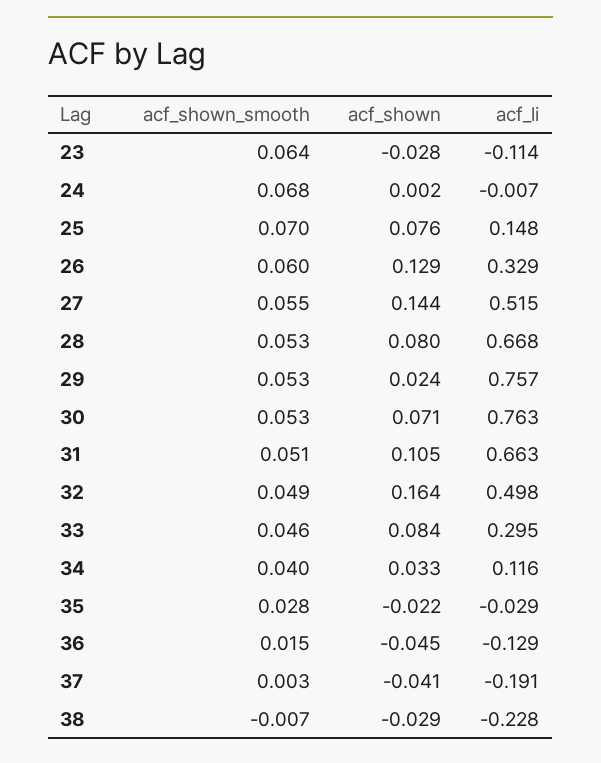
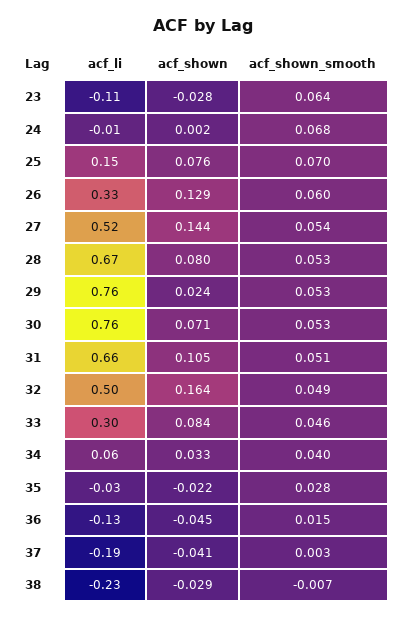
acf_shown_smooth, 27: 0.055 -> 0.054
acf_li, 34: 0.116 -> 0.06

